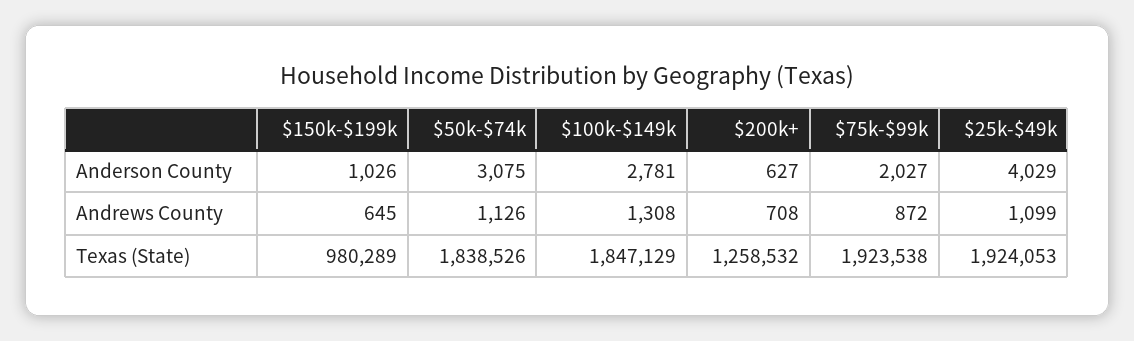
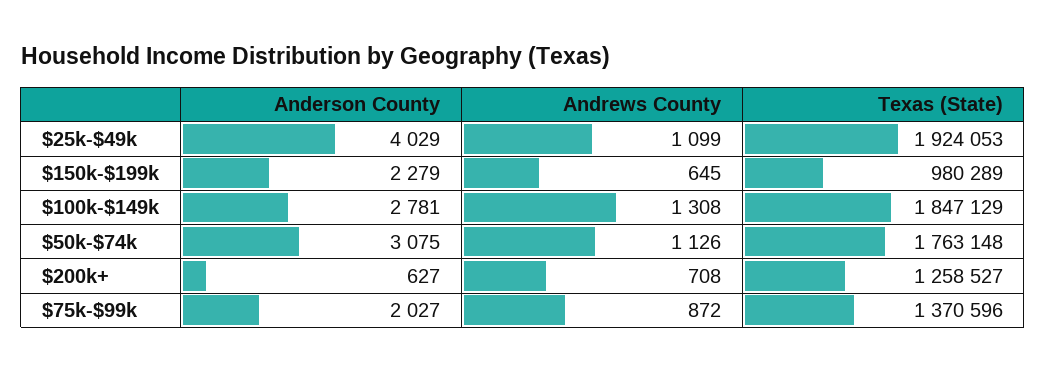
$150k-$199k, Anderson County: 1026 -> 2279
$50k-$74k, Texas (State): 1838526 -> 1763148
$200k+, Texas (State): 1258532 -> 1258527
$75k-$99k, Texas (State): 1923538 -> 1370596

